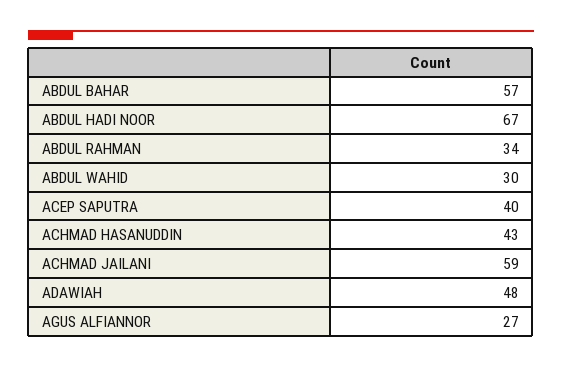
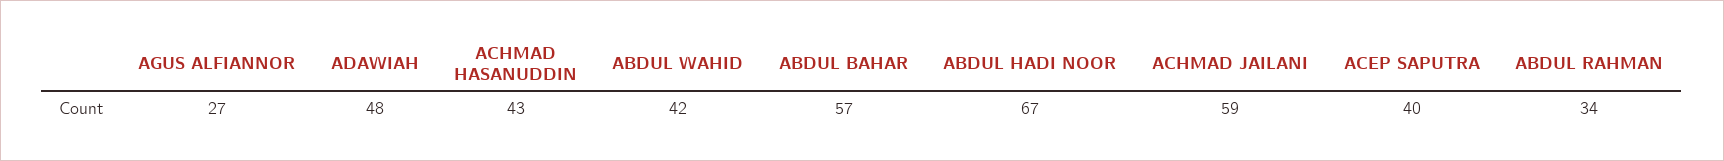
ABDUL WAHID: 30 -> 42

